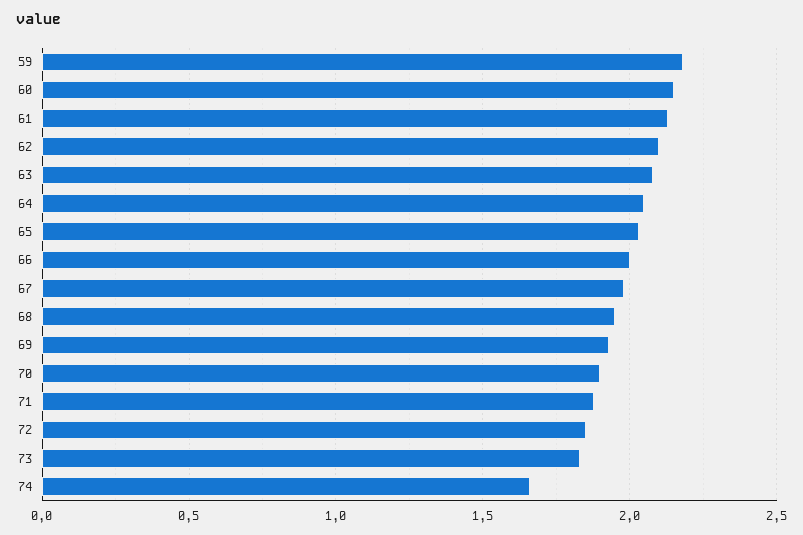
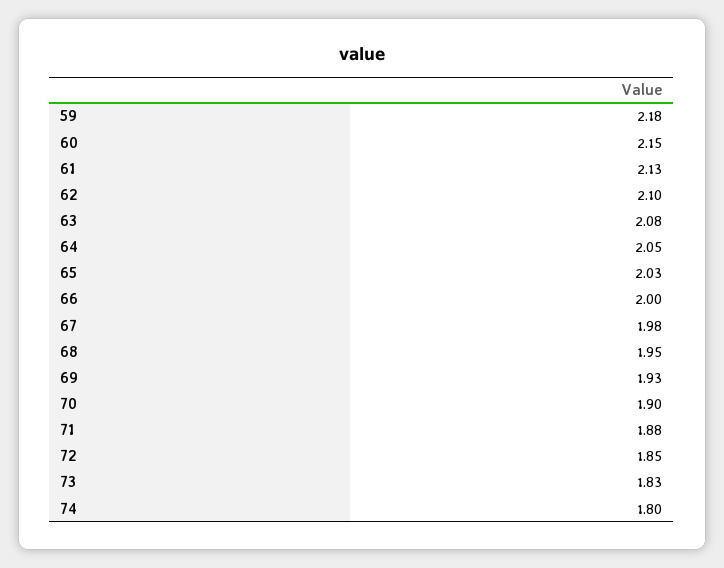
74: 1.65 -> 1.8

